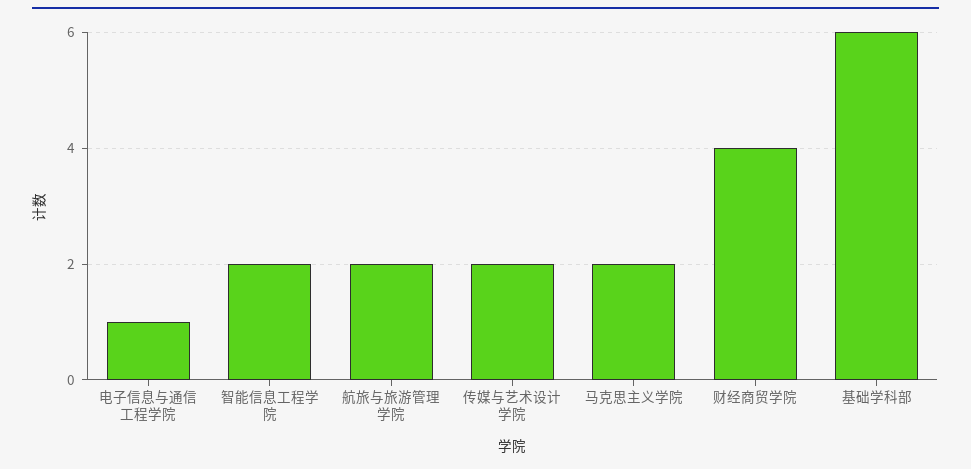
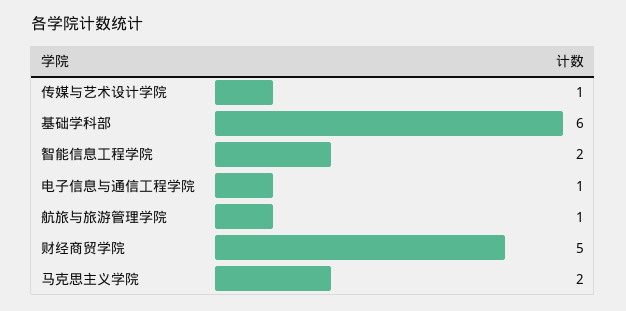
航旅与旅游管理学院: 2 -> 1
传媒与艺术设计学院: 2 -> 1
财经商贸学院: 4 -> 5

